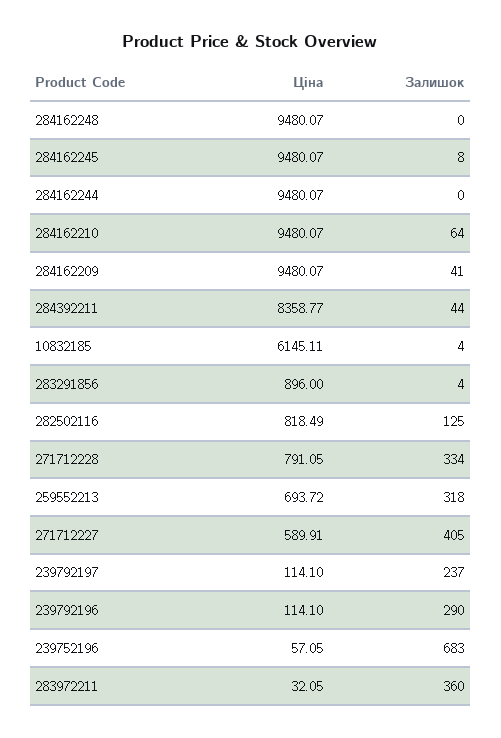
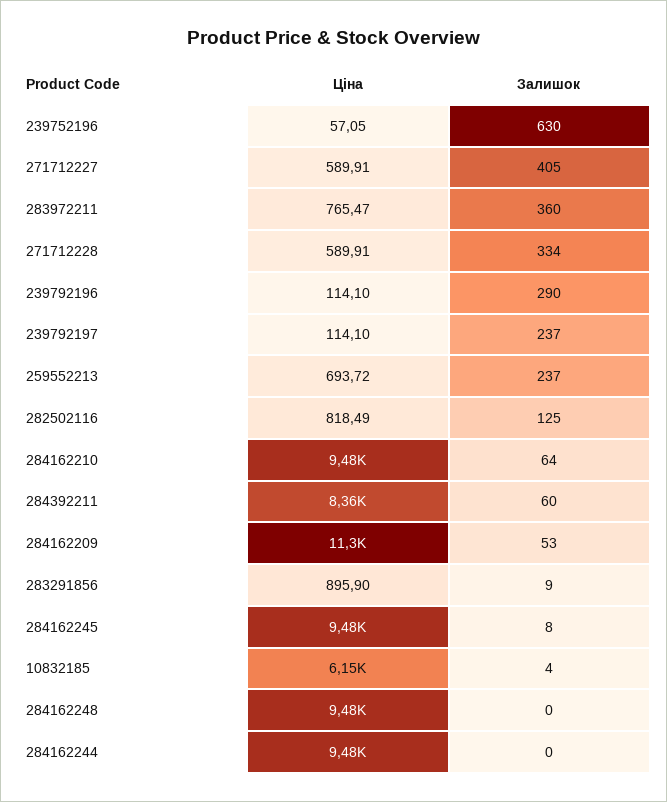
Ціна, 284162209: 9480.07 -> 11300
Залишок, 284162209: 41 -> 53
Залишок, 284392211: 44 -> 60
Ціна, 283291856: 896 -> 895.9
Залишок, 283291856: 4 -> 9
Ціна, 271712228: 791.05 -> 589.91
Залишок, 259552213: 318 -> 237
Залишок, 239752196: 683 -> 630
Ціна, 283972211: 32.05 -> 765.47

